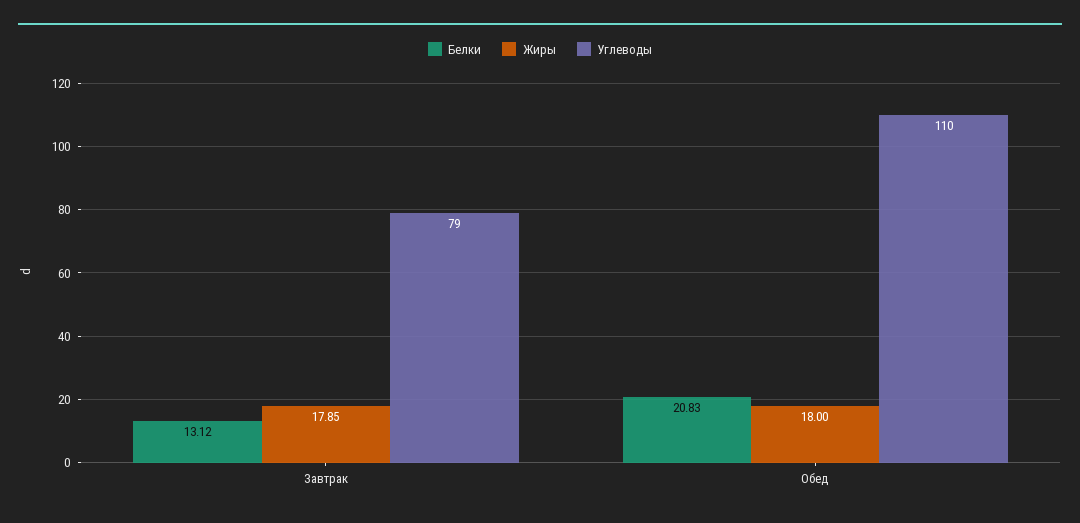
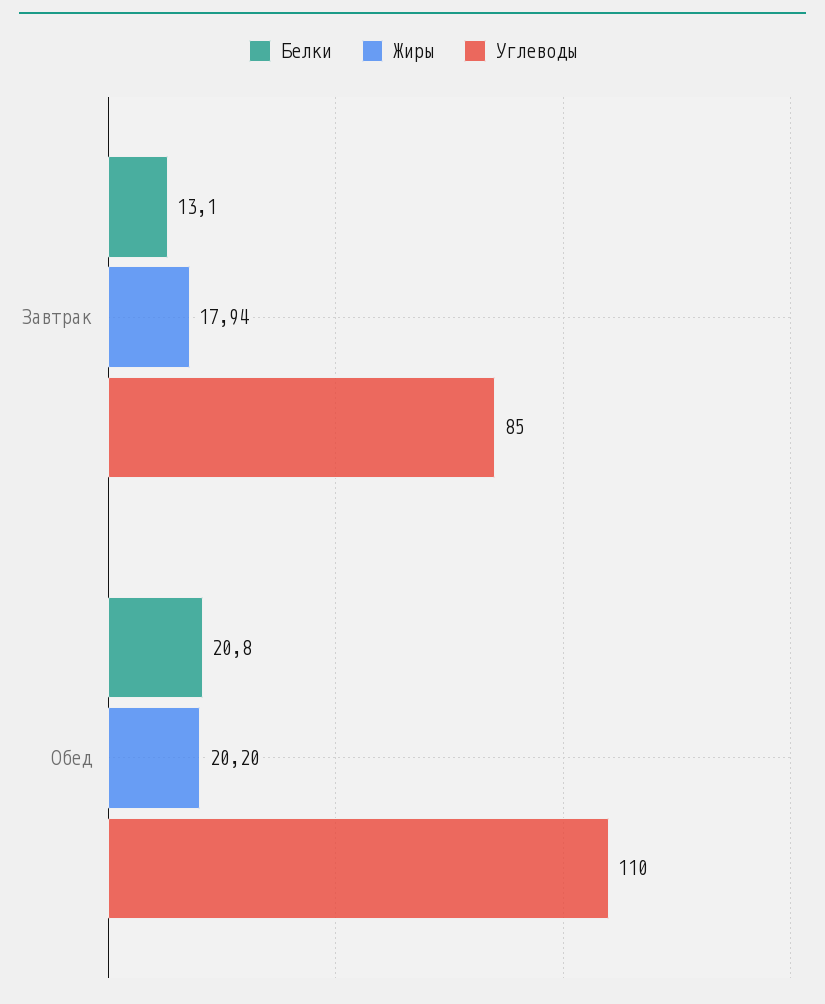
Жиры, Завтрак: 17.85 -> 17.94
Углеводы, Завтрак: 79 -> 85
Жиры, Обед: 18 -> 20.2

